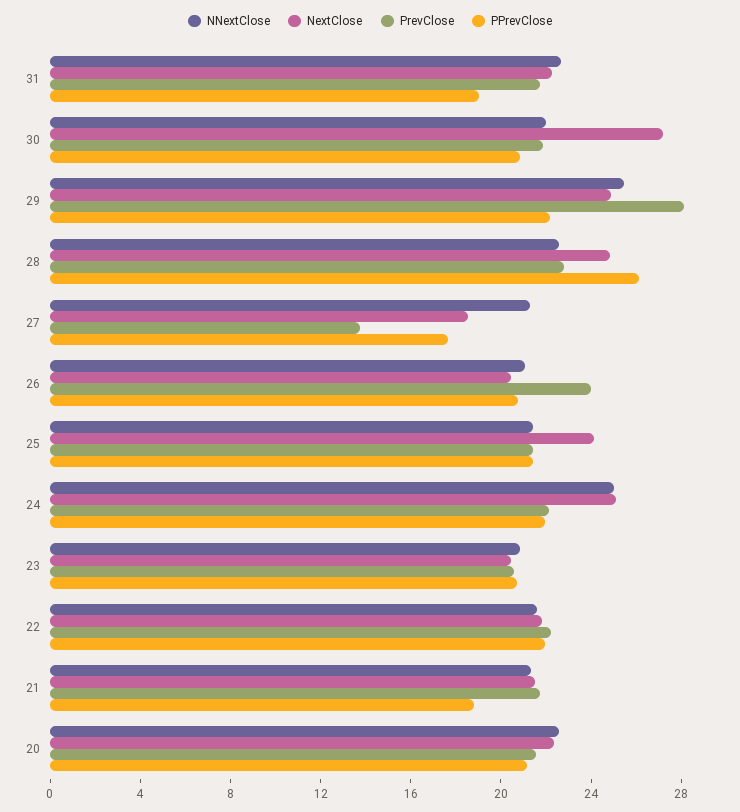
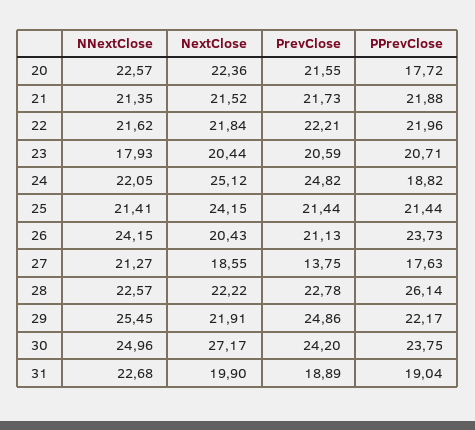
NextClose, 31: 22 -> 19.9
PrevClose, 31: 22 -> 18.89
NNextClose, 30: 22 -> 24.96
PrevClose, 30: 22 -> 24.2
PPrevClose, 30: 21 -> 23.75
NextClose, 29: 25 -> 21.91
PrevClose, 29: 28 -> 24.86
NextClose, 28: 25 -> 22.22
NNextClose, 26: 21 -> 24.15
PrevClose, 26: 24 -> 21.13
PPrevClose, 26: 21 -> 23.73
NNextClose, 24: 25 -> 22.05
PrevClose, 24: 22 -> 24.82
PPrevClose, 24: 22 -> 18.82
NNextClose, 23: 21 -> 17.93
PPrevClose, 21: 19 -> 21.88
PPrevClose, 20: 21 -> 17.72

